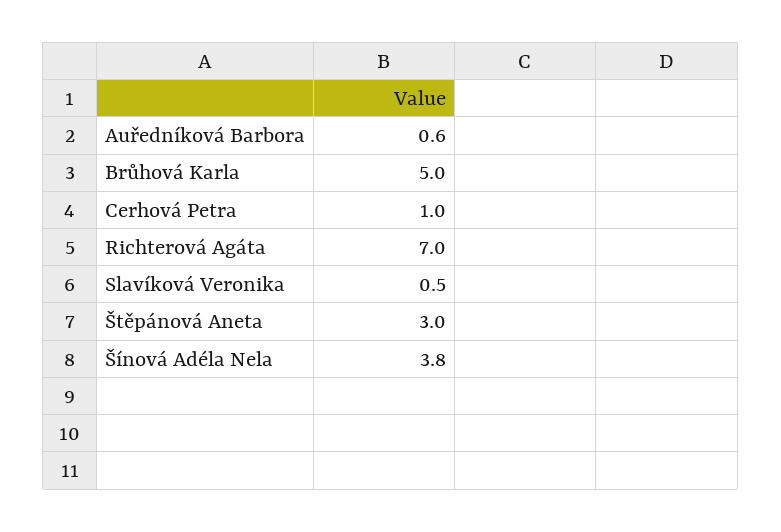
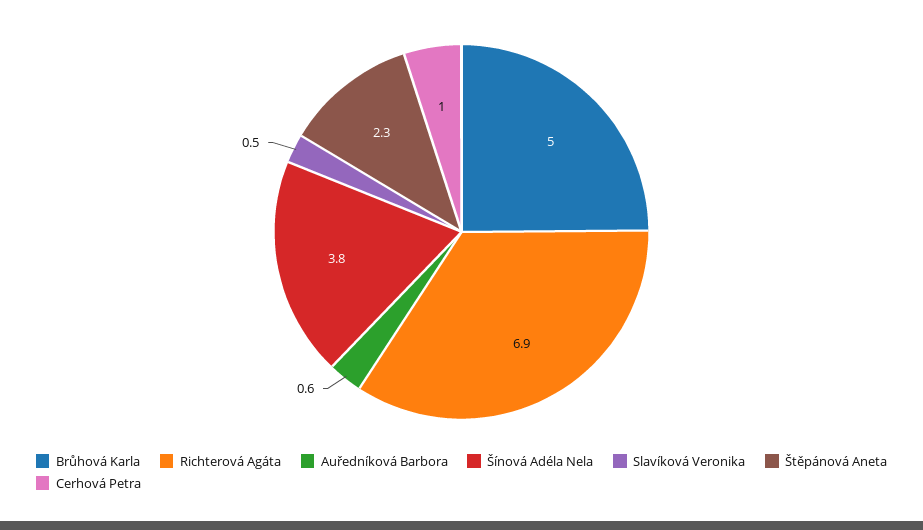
Richterová Agáta: 7 -> 6.9
Štěpánová Aneta: 3 -> 2.3

